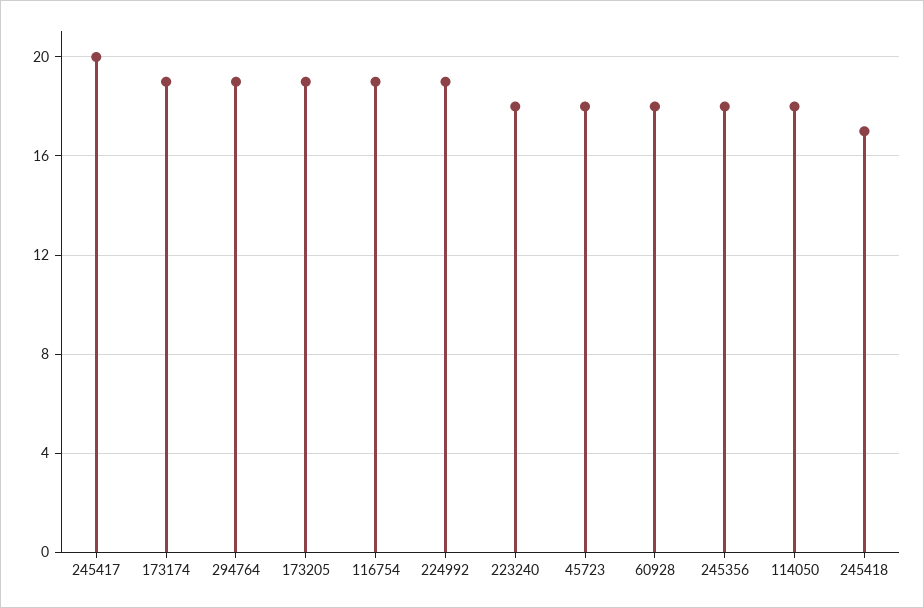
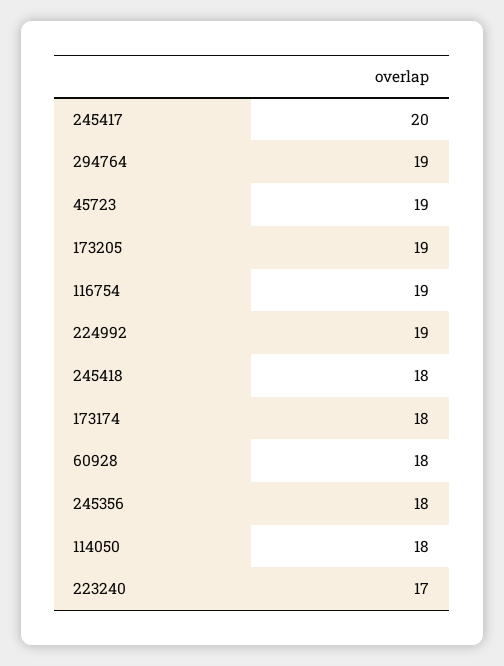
173174: 19 -> 18
223240: 18 -> 17
45723: 18 -> 19
245418: 17 -> 18

